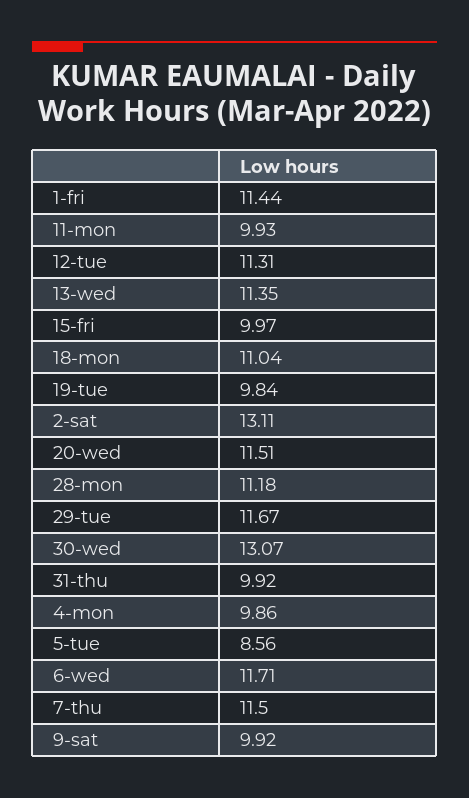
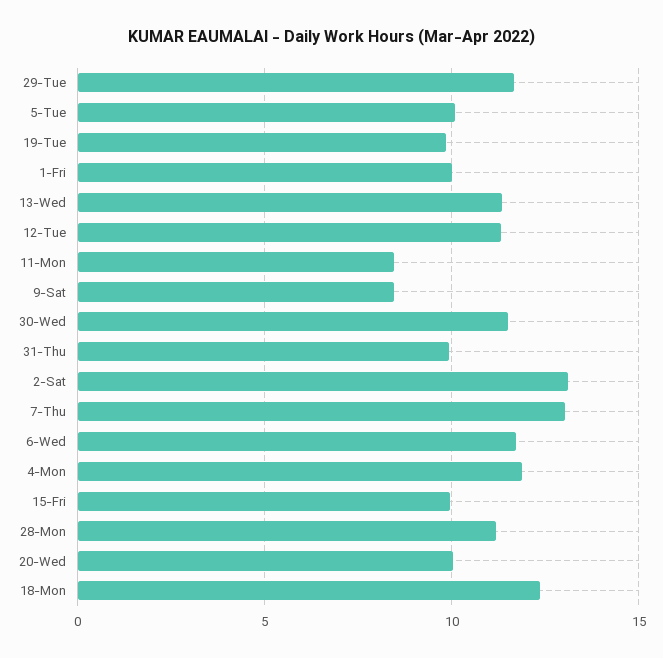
1-fri: 11.44 -> 10
11-mon: 9.93 -> 8.5
18-mon: 11.04 -> 12.5
20-wed: 11.51 -> 10
30-wed: 13.07 -> 11.5
4-mon: 9.86 -> 12
5-tue: 8.56 -> 10
7-thu: 11.5 -> 13
9-sat: 9.92 -> 8.5

